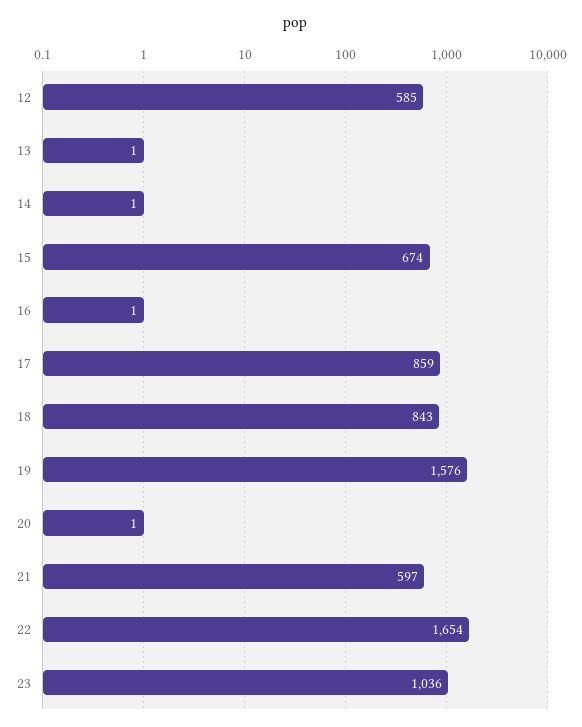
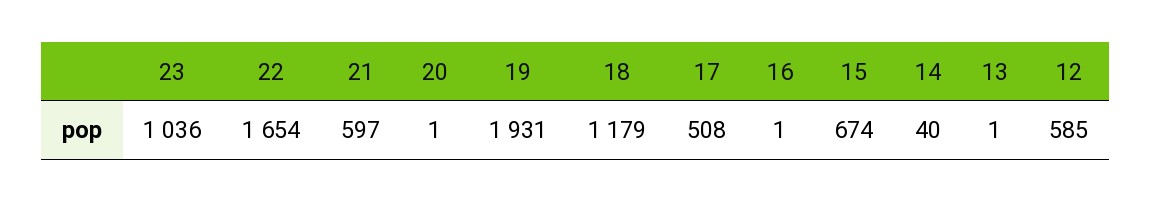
14: 1 -> 40
17: 859 -> 508
18: 843 -> 1179
19: 1576 -> 1931

